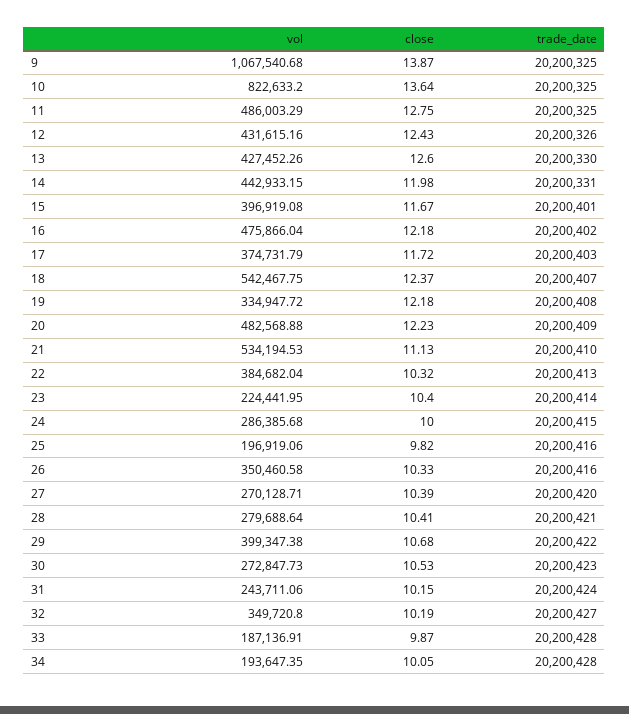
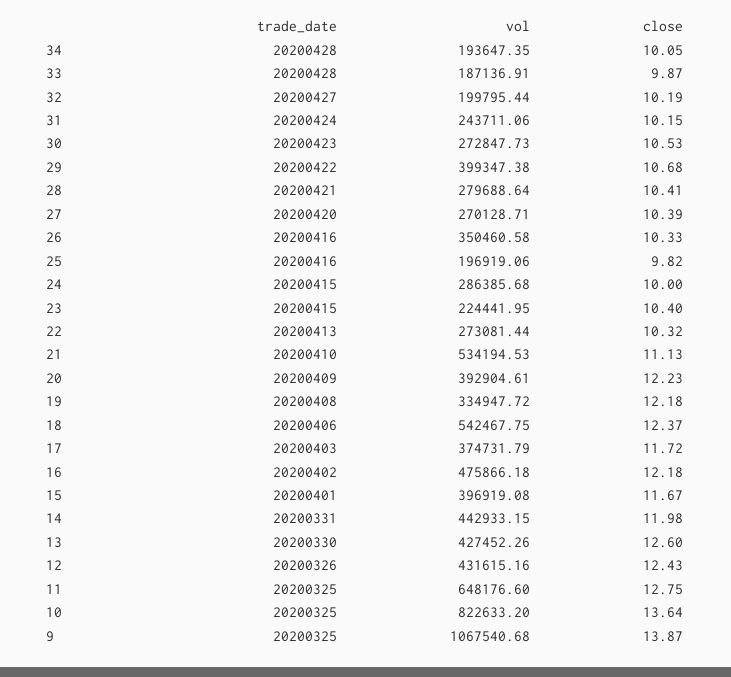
vol, 11: 486003.29 -> 648176.6
vol, 16: 475866.04 -> 475866.18
trade_date, 18: 20200407 -> 20200406
vol, 20: 482568.88 -> 392904.61
vol, 22: 384682.04 -> 273081.44
trade_date, 23: 20200414 -> 20200415
vol, 32: 349720.8 -> 199795.44

